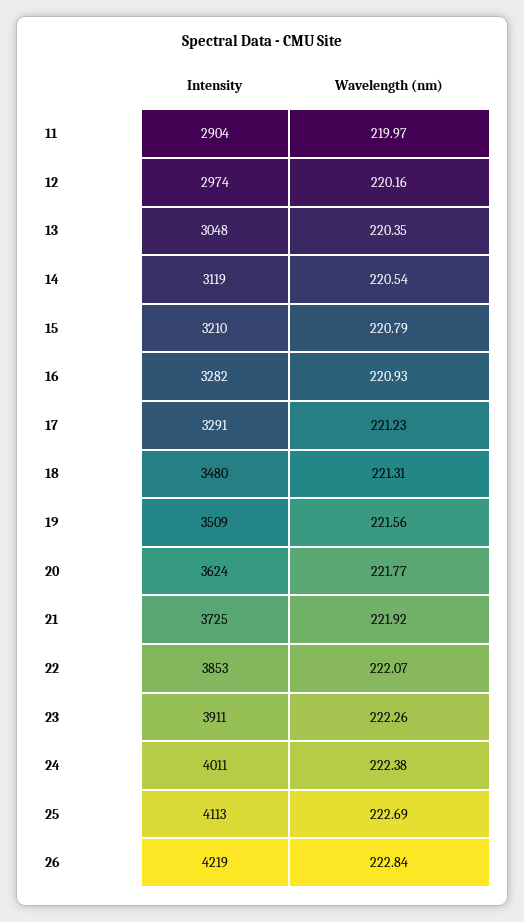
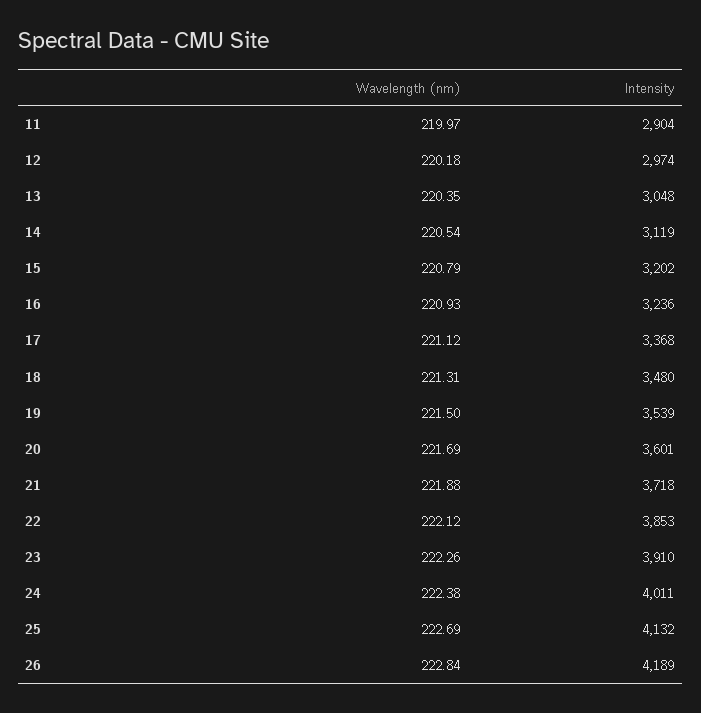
Wavelength (nm), 12: 220.16 -> 220.18
Intensity, 15: 3210 -> 3202
Intensity, 16: 3282 -> 3236
Intensity, 17: 3291 -> 3368
Wavelength (nm), 17: 221.23 -> 221.12
Intensity, 19: 3509 -> 3539
Wavelength (nm), 19: 221.56 -> 221.5
Intensity, 20: 3624 -> 3601
Wavelength (nm), 20: 221.77 -> 221.69
Intensity, 21: 3725 -> 3718
Wavelength (nm), 21: 221.92 -> 221.88
Wavelength (nm), 22: 222.07 -> 222.12
Intensity, 23: 3911 -> 3910
Intensity, 25: 4113 -> 4132
Intensity, 26: 4219 -> 4189

